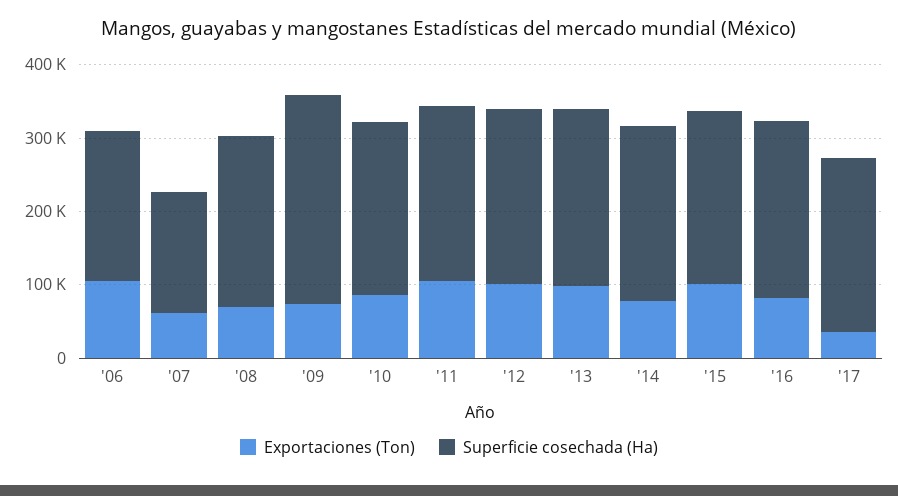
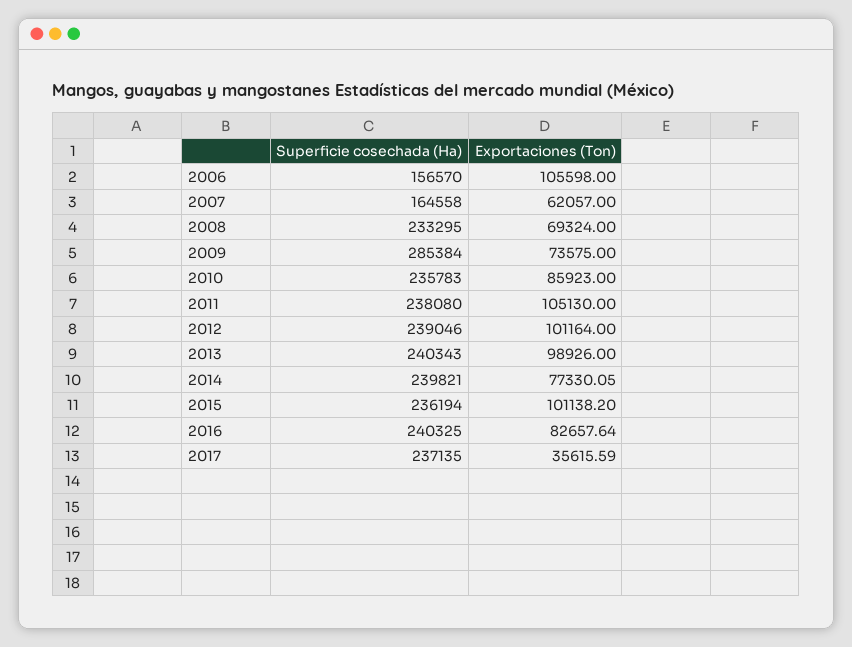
Superficie cosechada (Ha), '06: 200000 -> 156570

